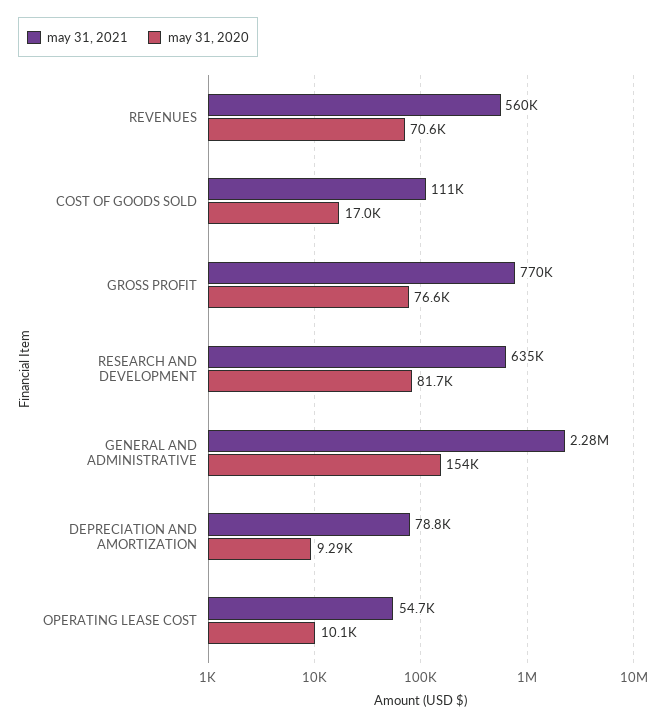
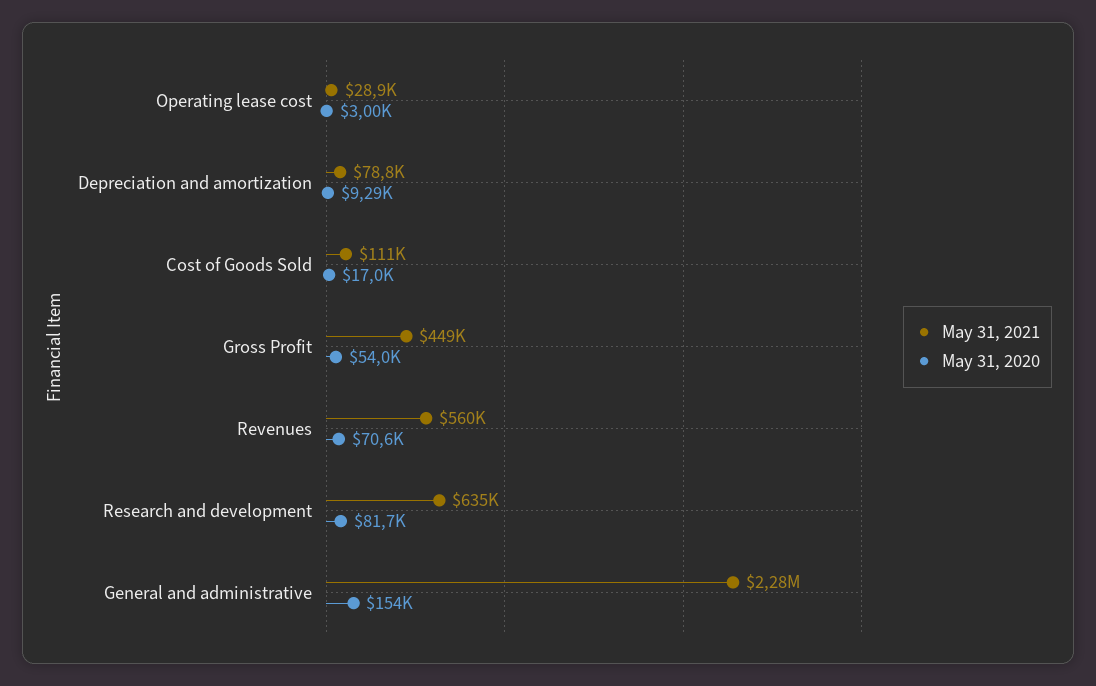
may 31, 2021, GROSS PROFIT: 770000 -> 449000
may 31, 2020, GROSS PROFIT: 76600 -> 54000
may 31, 2021, OPERATING LEASE COST: 54700 -> 28900
may 31, 2020, OPERATING LEASE COST: 10100 -> 3000

